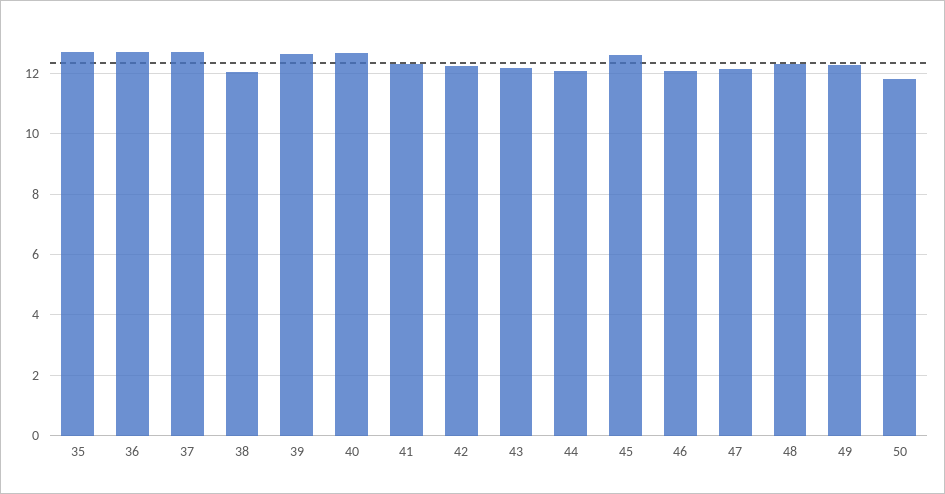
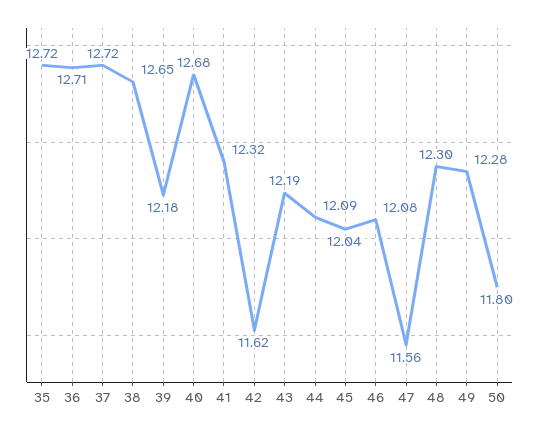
38: 12 -> 12.65
39: 12.6 -> 12.18
42: 12.2 -> 11.62
45: 12.6 -> 12.04
47: 12.2 -> 11.56

